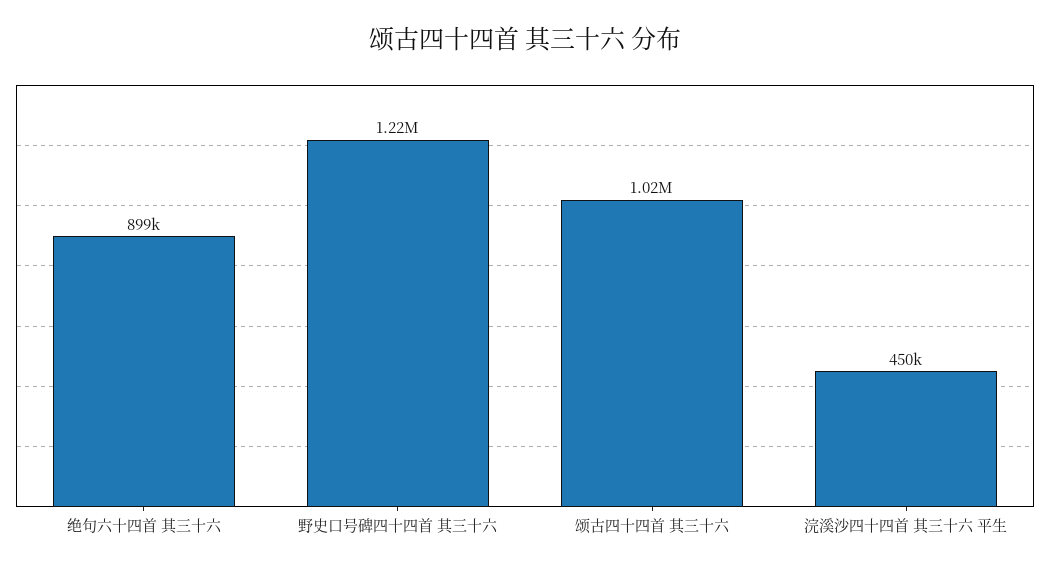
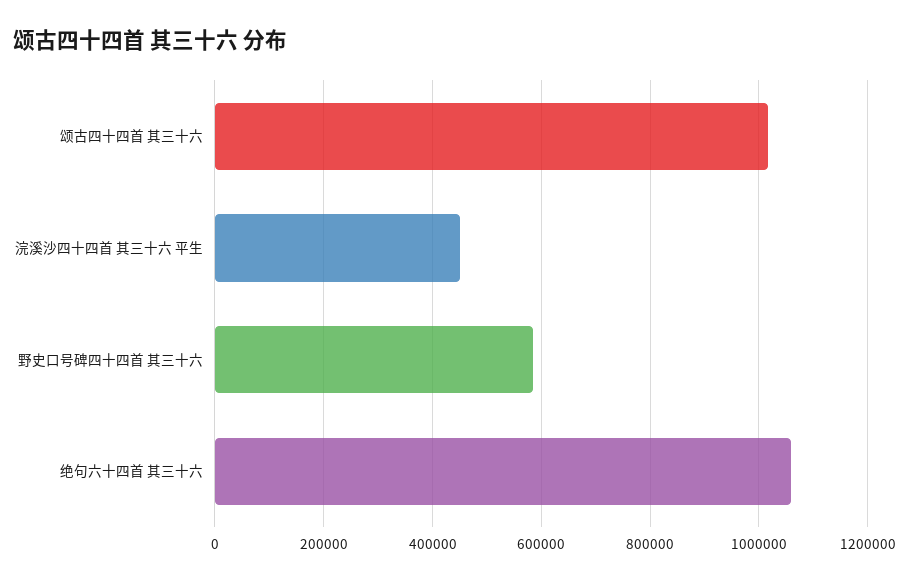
绝句六十四首 其三十六: 899000 -> 1060000
野史口号碑四十四首 其三十六: 1220000 -> 580000

